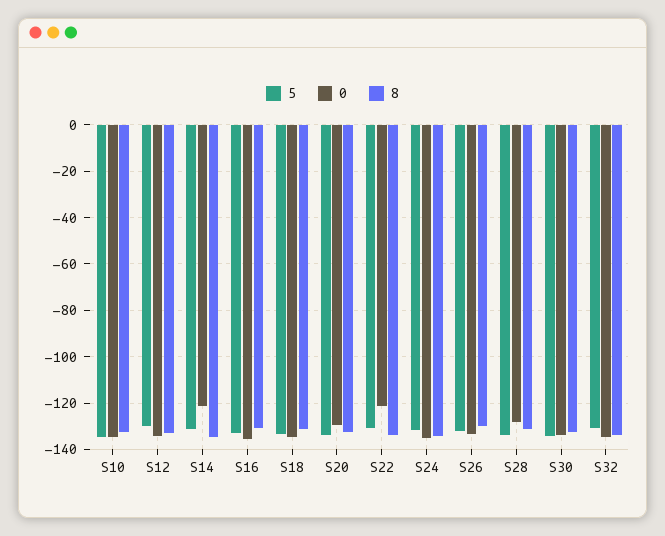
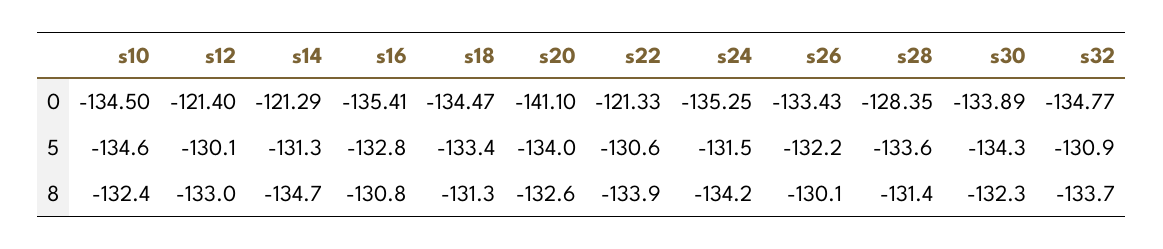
0, S12: -135 -> -121.4
0, S20: -130 -> -141.1

